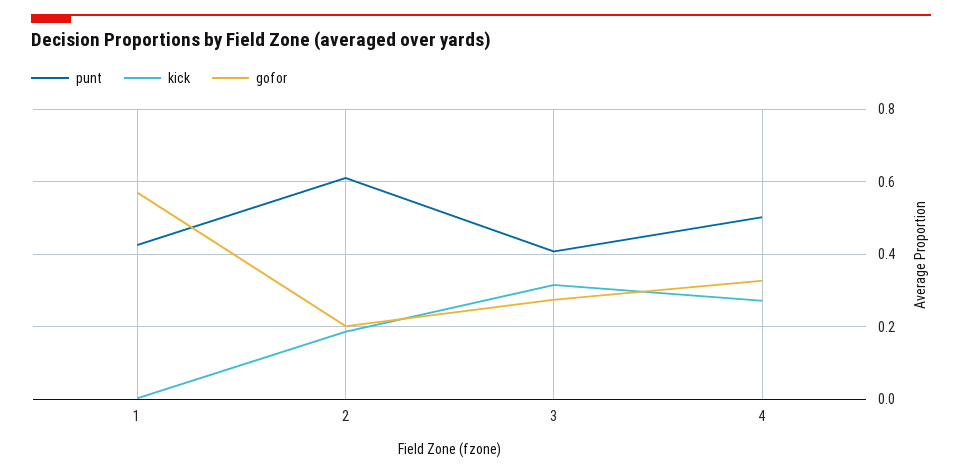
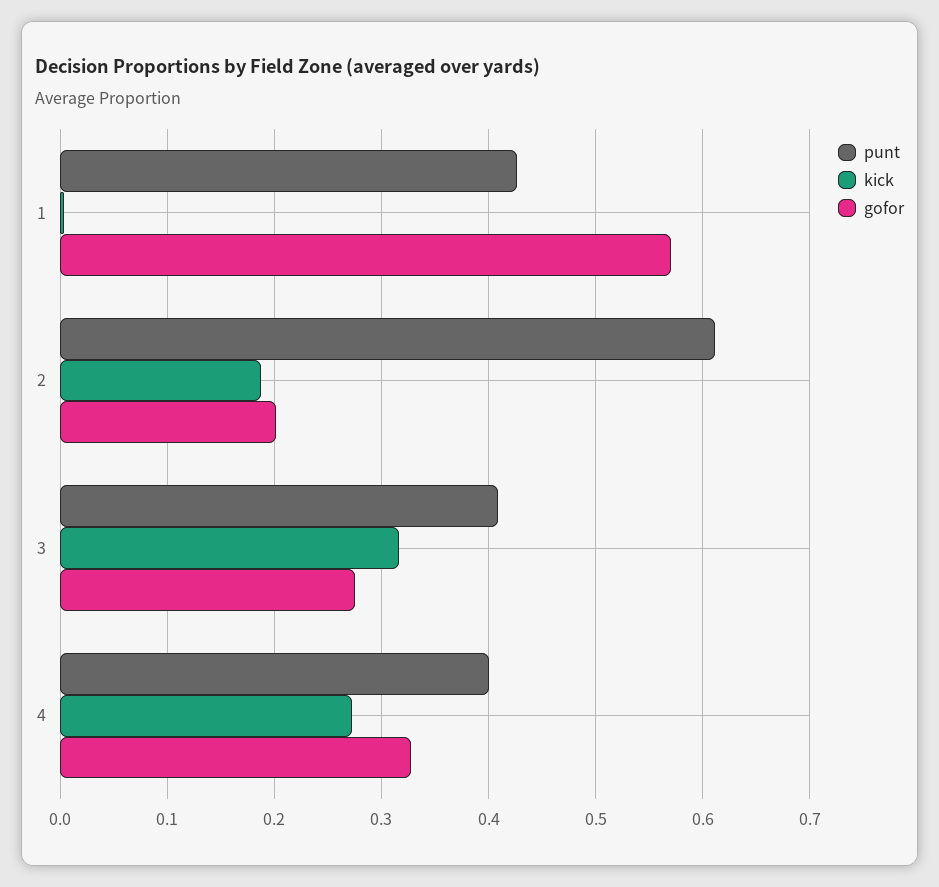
punt, 4: 0.5 -> 0.4

